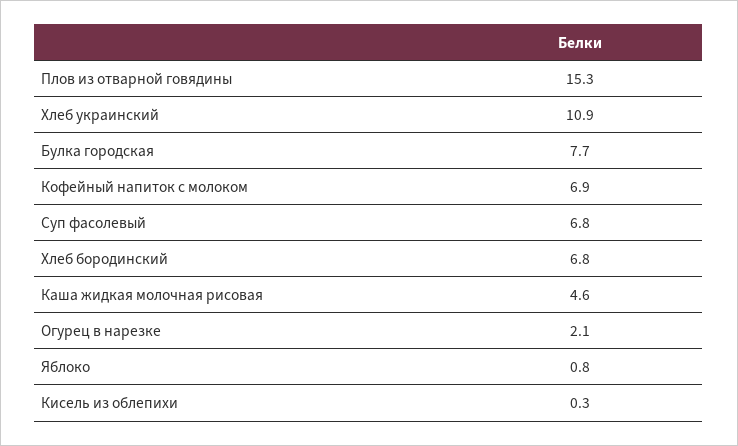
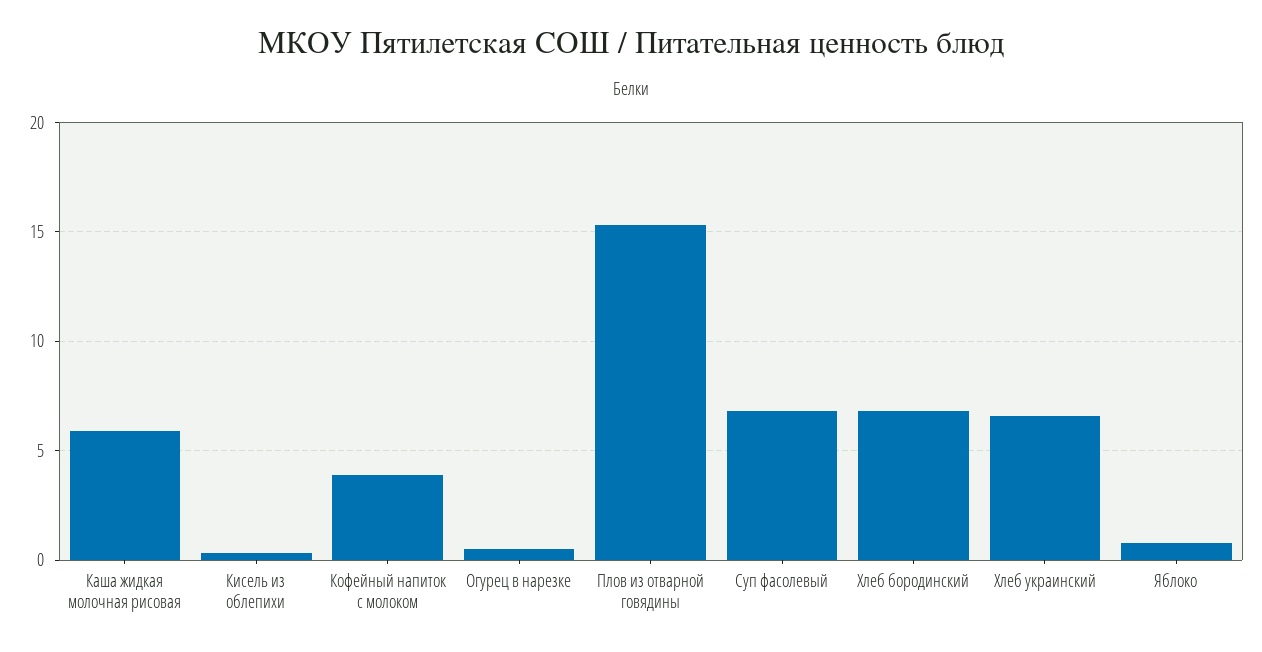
Хлеб украинский: 10.9 -> 6.5
Булка городская: 7.7 -> none
Кофейный напиток с молоком: 6.9 -> 4
Каша жидкая молочная рисовая: 4.6 -> 6
Огурец в нарезке: 2.1 -> 0.5

